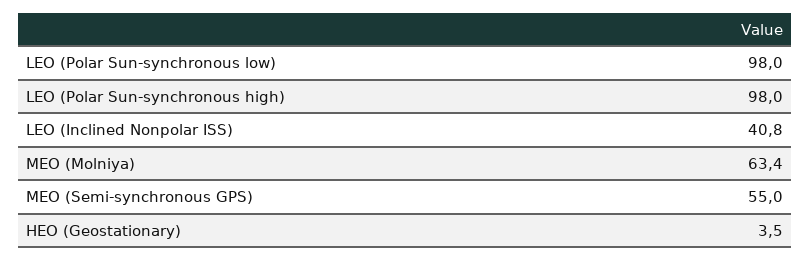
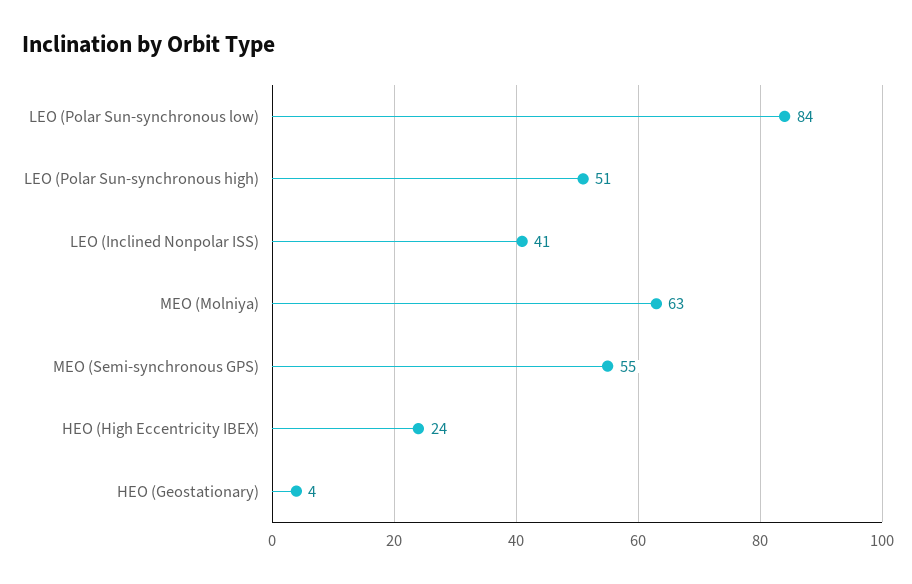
LEO (Polar Sun-synchronous low): 98 -> 84
LEO (Polar Sun-synchronous high): 98 -> 51
HEO (High Eccentricity IBEX): none -> 24

